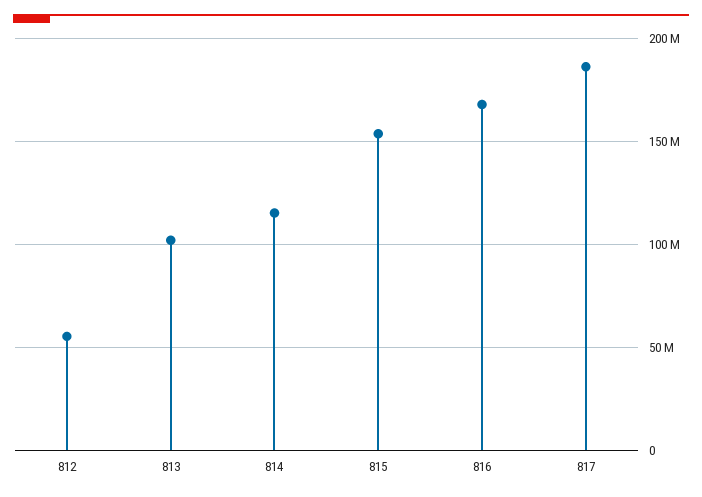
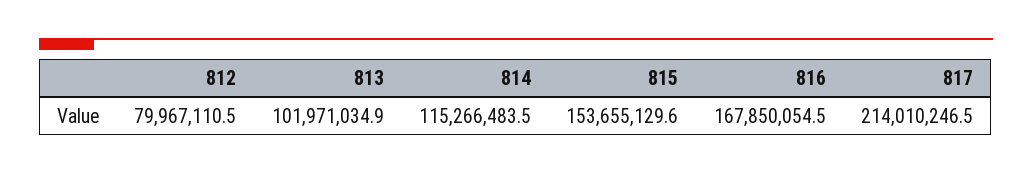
812: 55000000 -> 79967110.5
817: 185000000 -> 214010246.5

